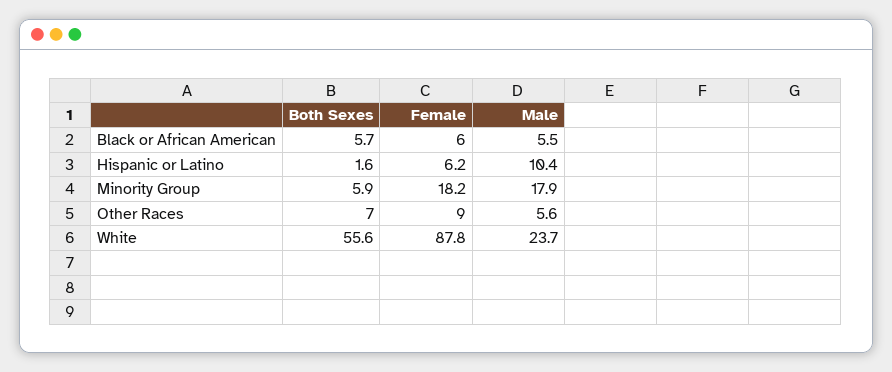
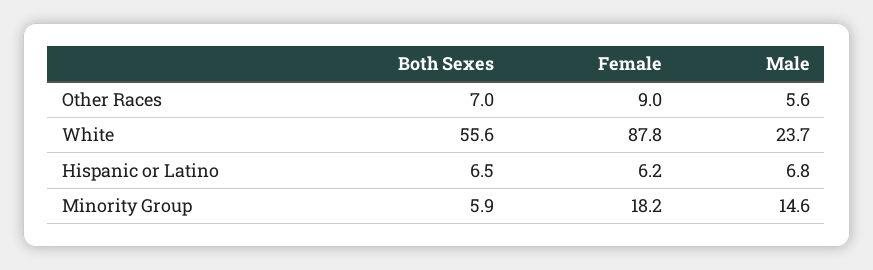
Both Sexes, Black or African American: 5.7 -> none
Female, Black or African American: 6 -> none
Male, Black or African American: 5.5 -> none
Both Sexes, Hispanic or Latino: 1.6 -> 6.5
Male, Hispanic or Latino: 10.4 -> 6.8
Male, Minority Group: 17.9 -> 14.6

